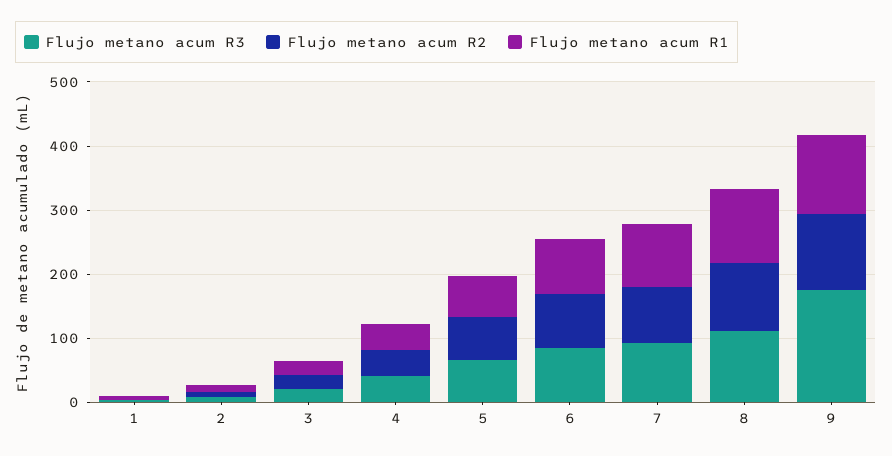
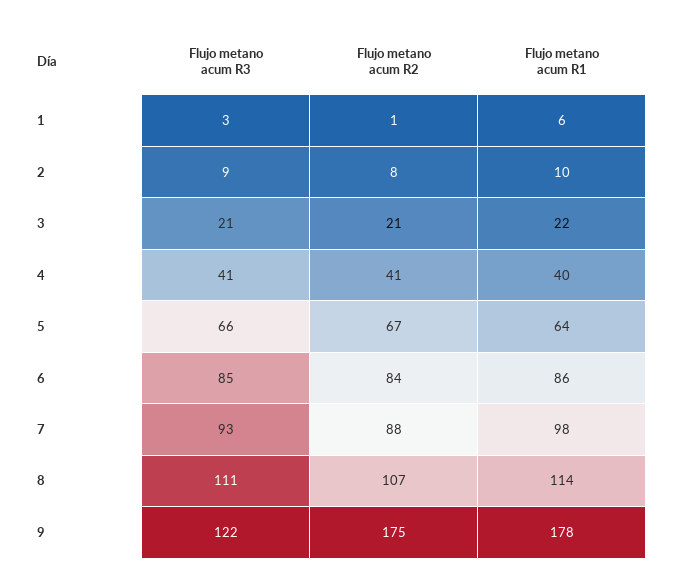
Flujo metano acum R3, 9: 180 -> 122
Flujo metano acum R2, 9: 120 -> 175
Flujo metano acum R1, 9: 120 -> 178

